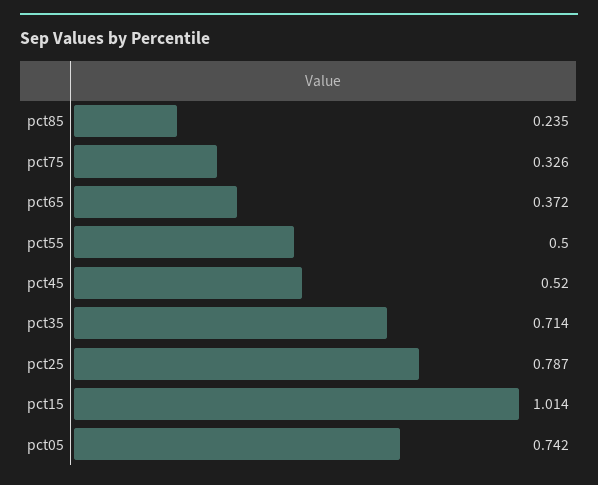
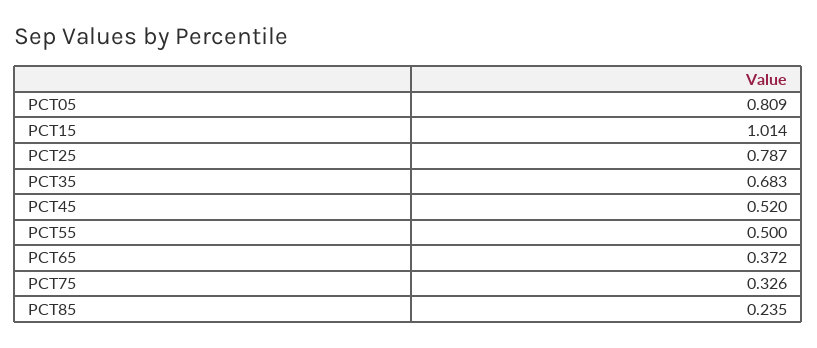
pct35: 0.714 -> 0.683
pct05: 0.742 -> 0.809

